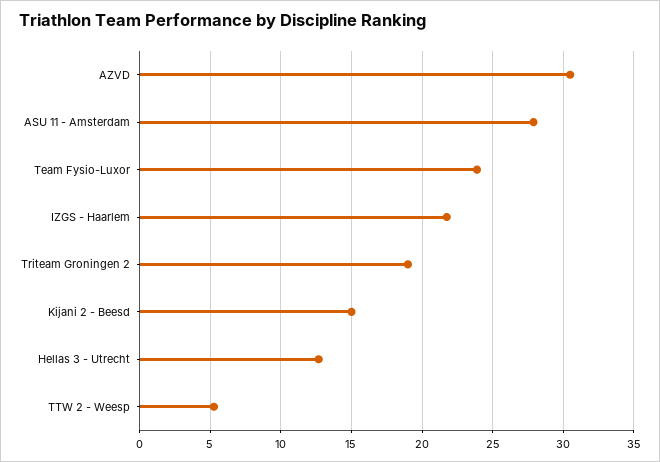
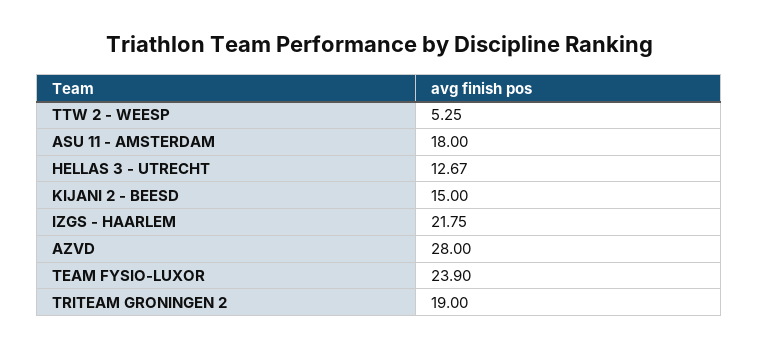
AZVD: 30.5 -> 28
ASU 11 - Amsterdam: 28 -> 18

